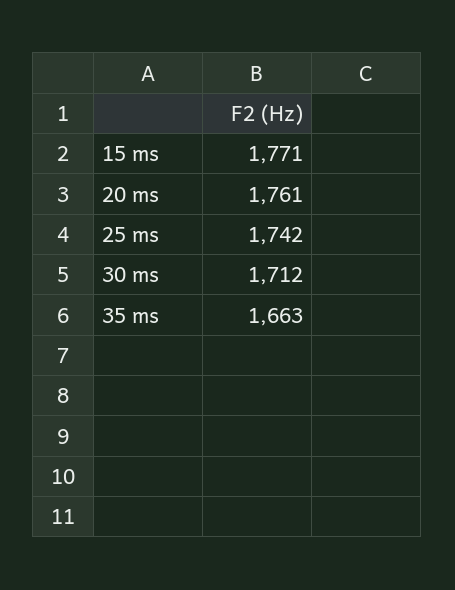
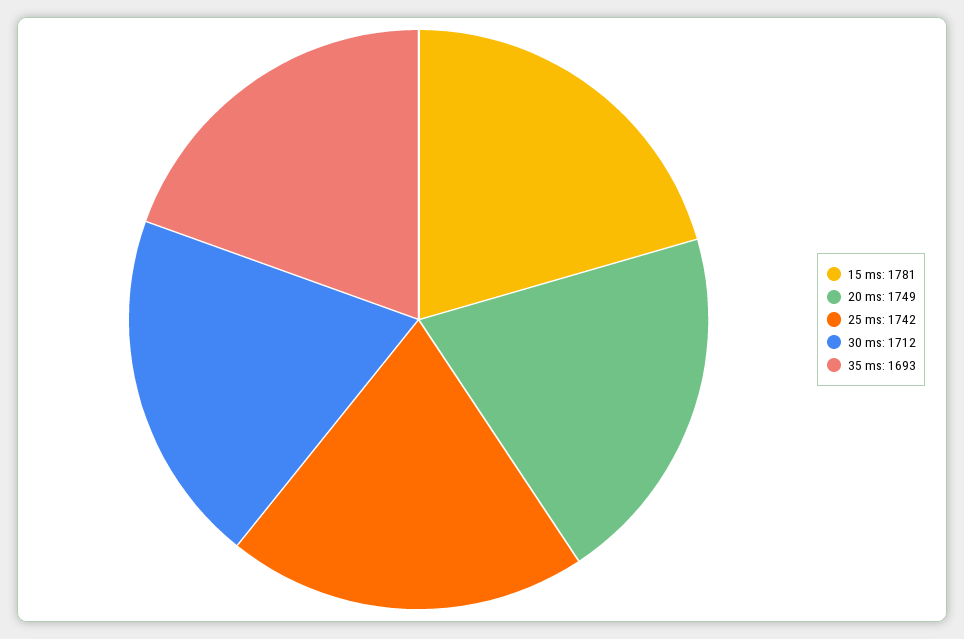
15 ms: 1771 -> 1781
20 ms: 1761 -> 1749
35 ms: 1663 -> 1693

